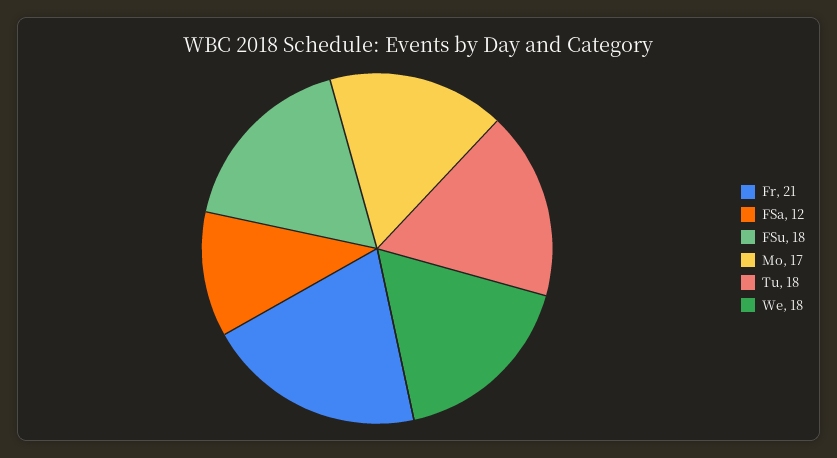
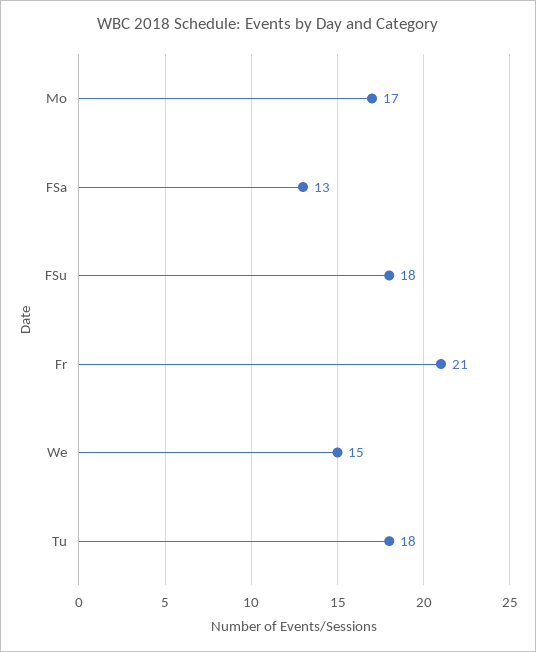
FSa: 12 -> 13
We: 18 -> 15

